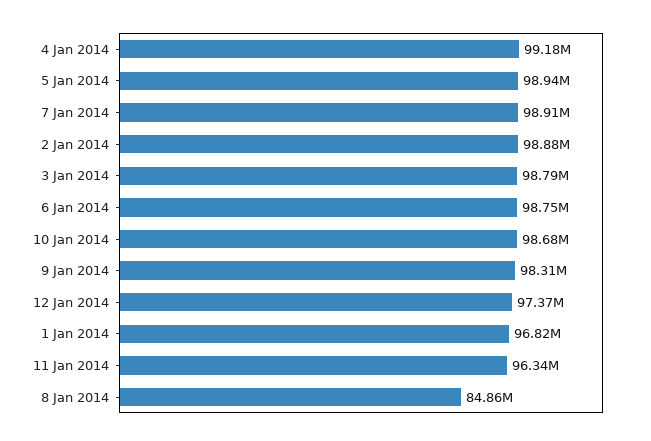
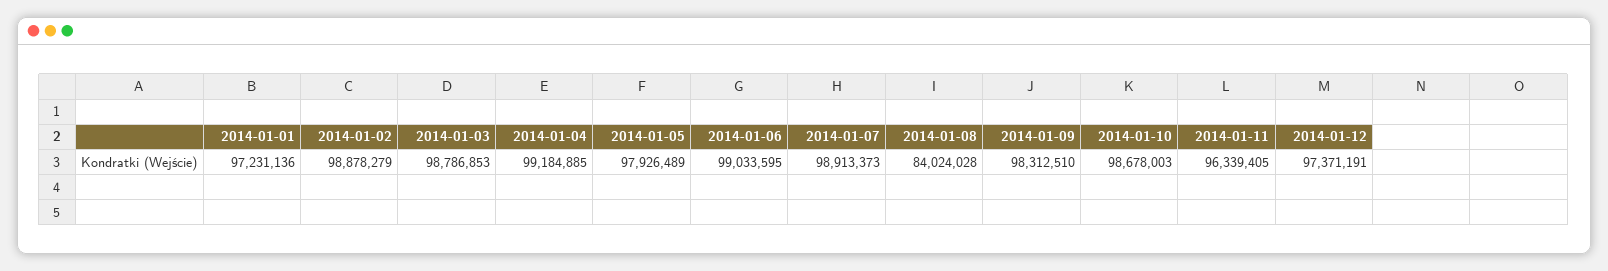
5 Jan 2014: 98940000 -> 97926489
6 Jan 2014: 98750000 -> 99033595
1 Jan 2014: 96820000 -> 97231136
8 Jan 2014: 84860000 -> 84024028

